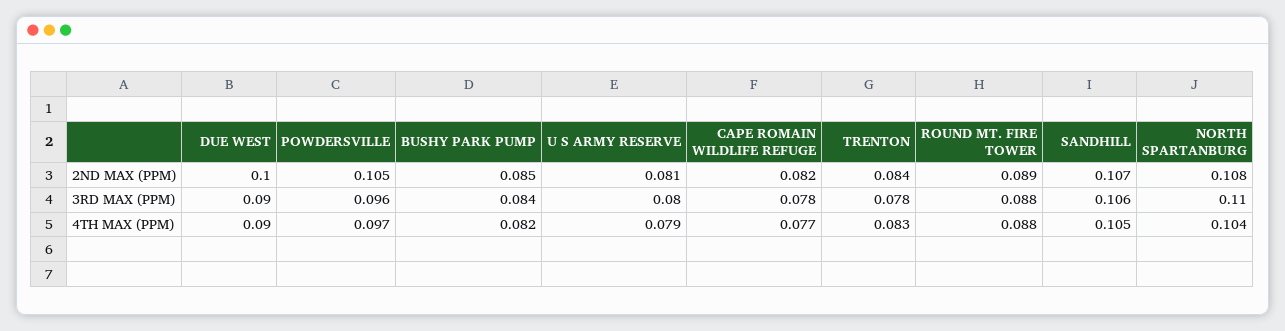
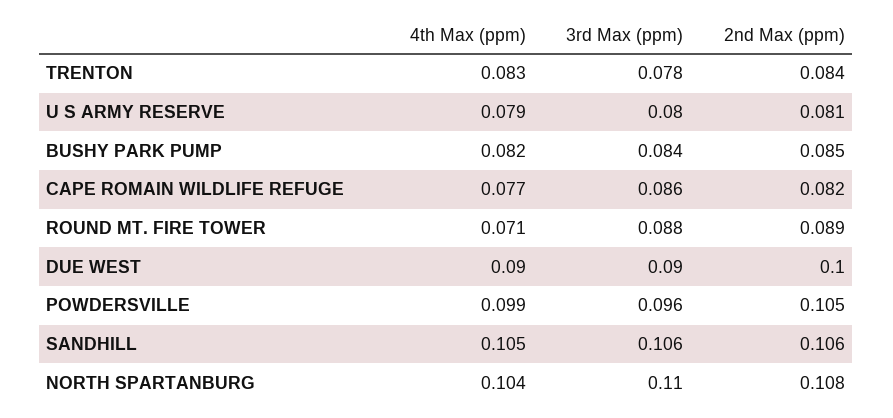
SANDHILL, 2ND MAX (PPM): 0.107 -> 0.106
CAPE ROMAIN WILDLIFE REFUGE, 3RD MAX (PPM): 0.078 -> 0.086
POWDERSVILLE, 4TH MAX (PPM): 0.097 -> 0.099
ROUND MT. FIRE TOWER, 4TH MAX (PPM): 0.088 -> 0.071

